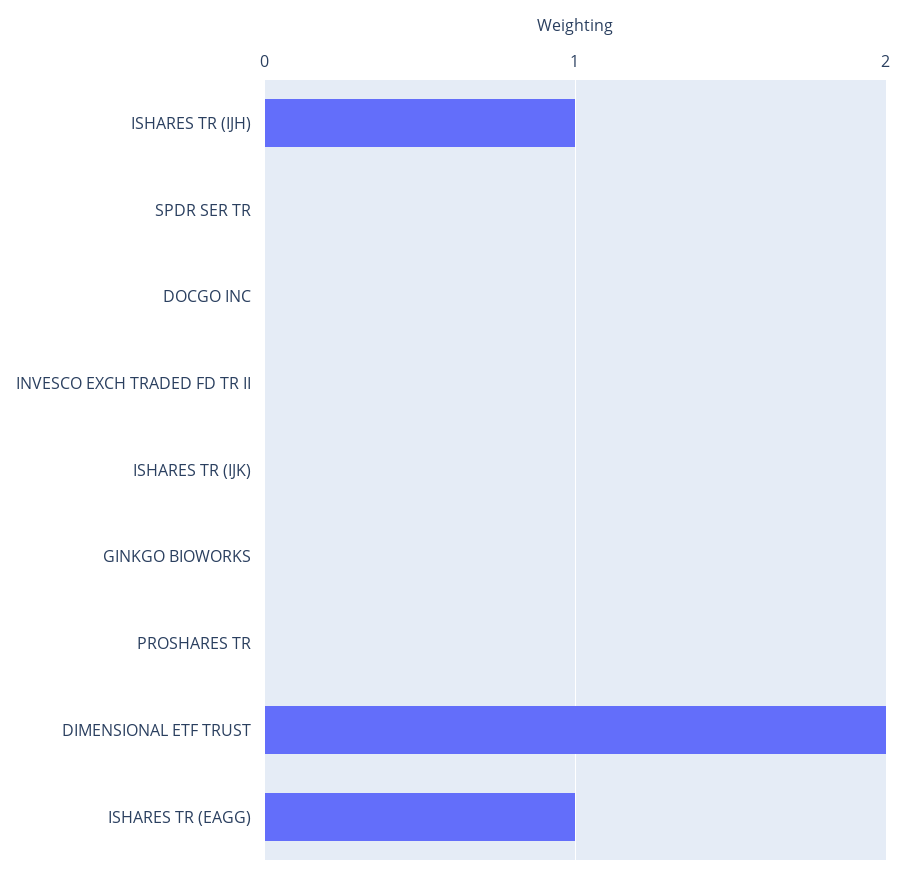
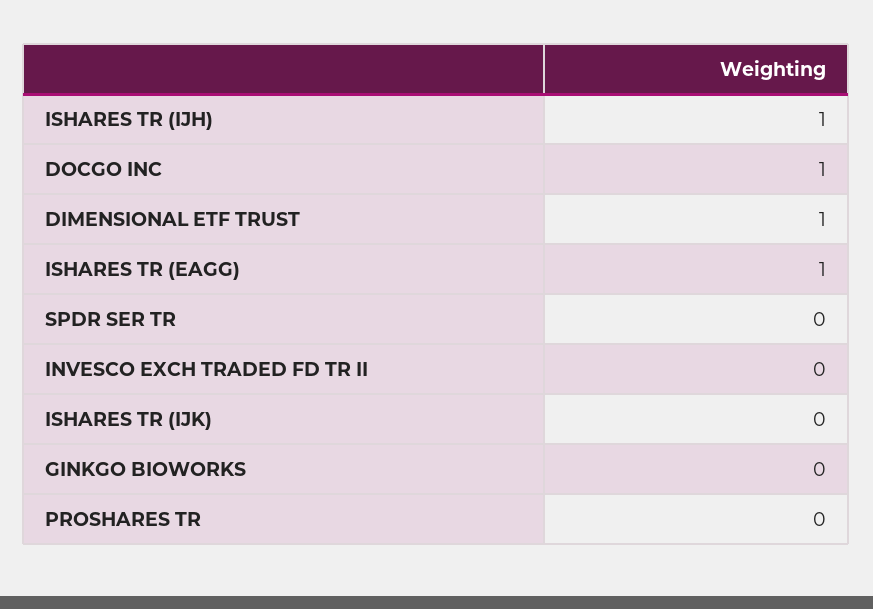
DOCGO INC: 0 -> 1
DIMENSIONAL ETF TRUST: 2 -> 1

